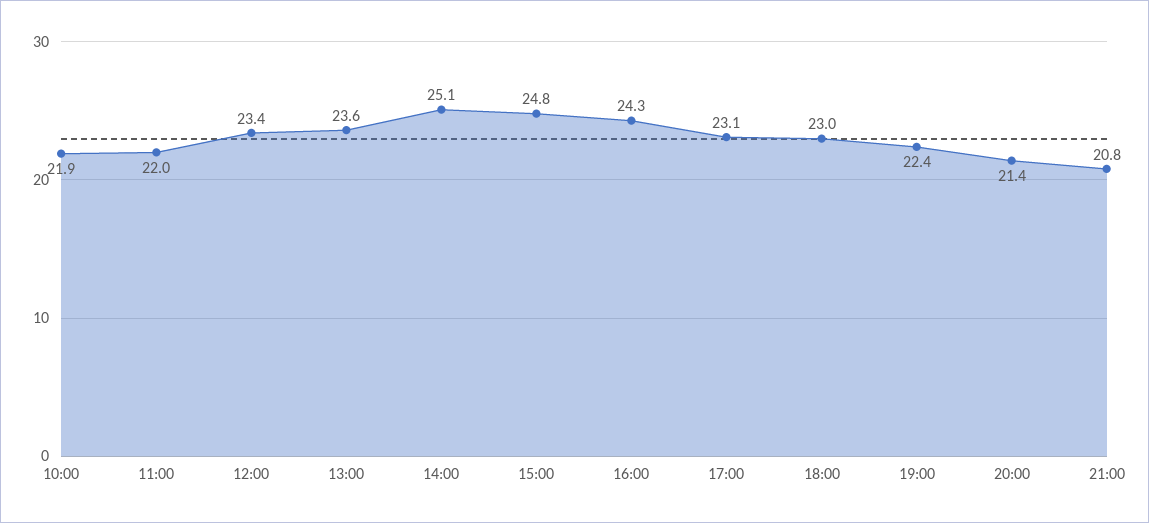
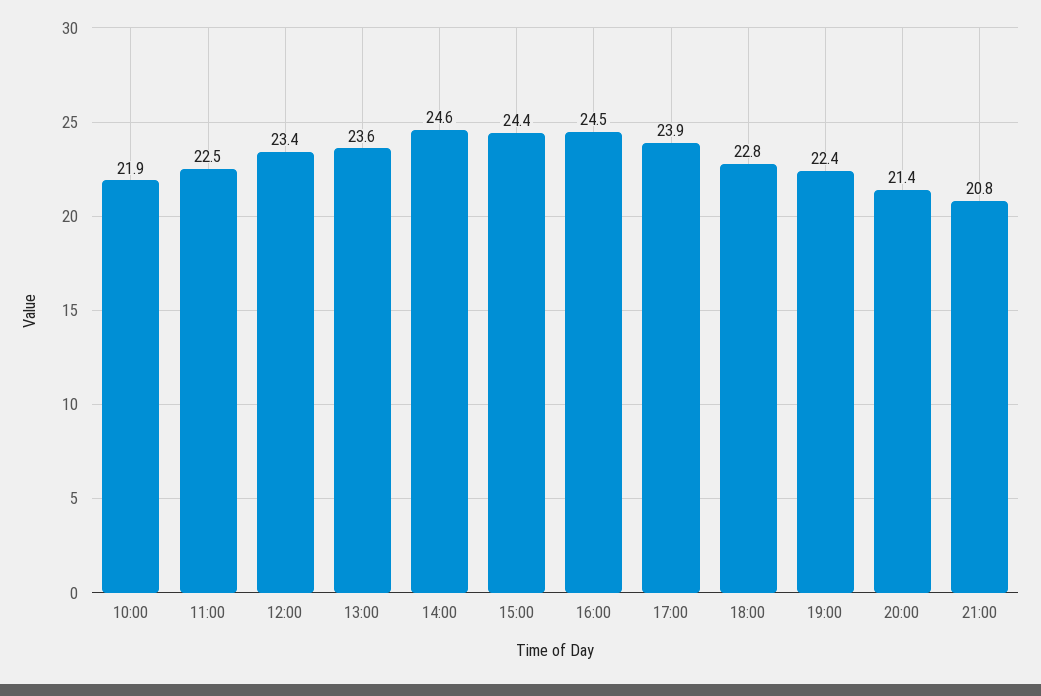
11:00: 22 -> 22.5
14:00: 25.1 -> 24.6
15:00: 24.8 -> 24.4
16:00: 24.3 -> 24.5
17:00: 23.1 -> 23.9
18:00: 23 -> 22.8

